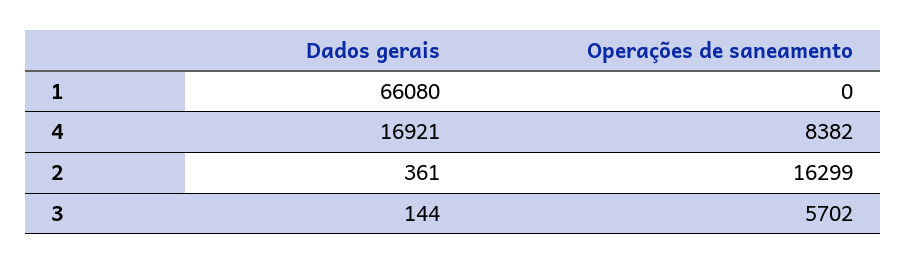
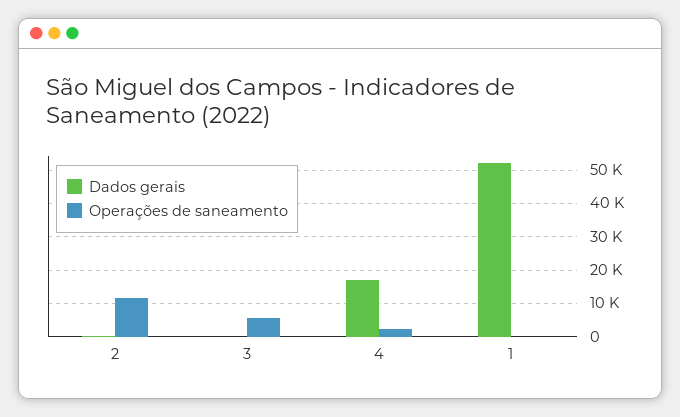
Dados gerais, 1: 66080 -> 52000
Operações de saneamento, 4: 8382 -> 2000
Operações de saneamento, 2: 16299 -> 12000

